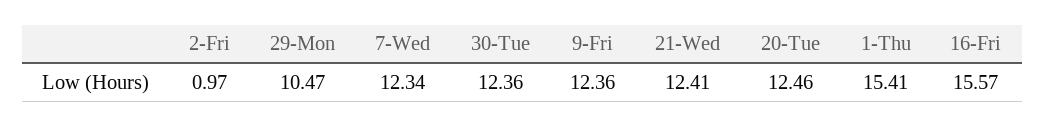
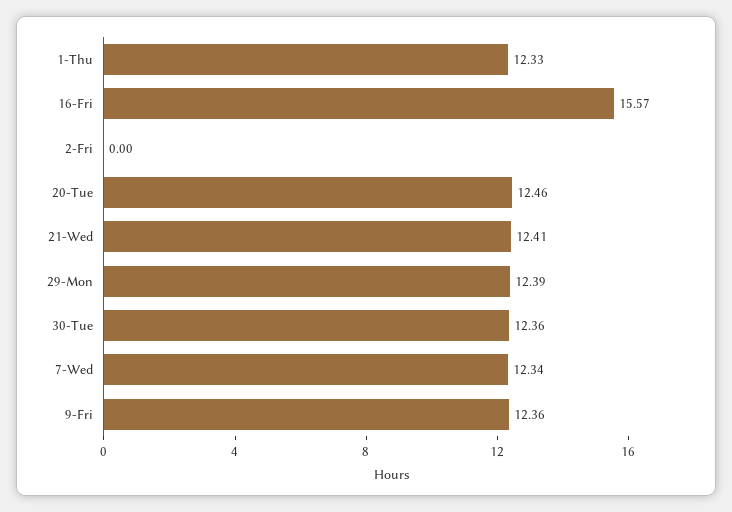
2-Fri: 0.97 -> 0
29-Mon: 10.47 -> 12.39
1-Thu: 15.41 -> 12.33

